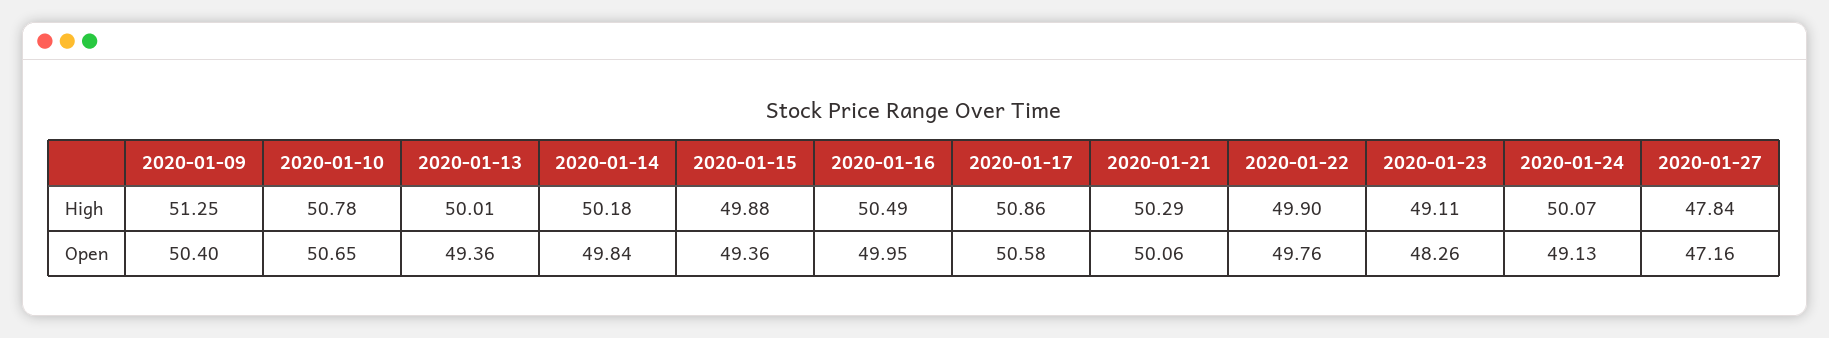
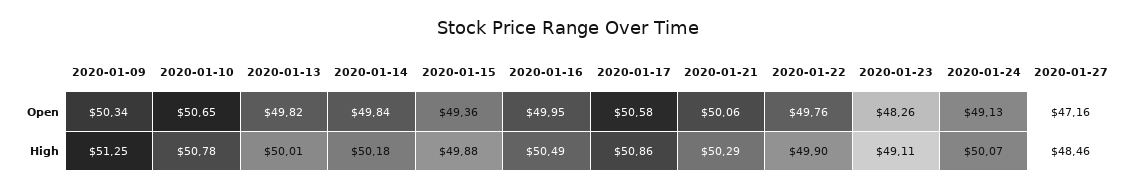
2020-01-27, High: 47.84 -> 48.46
2020-01-09, Open: 50.4 -> 50.34
2020-01-13, Open: 49.36 -> 49.82

